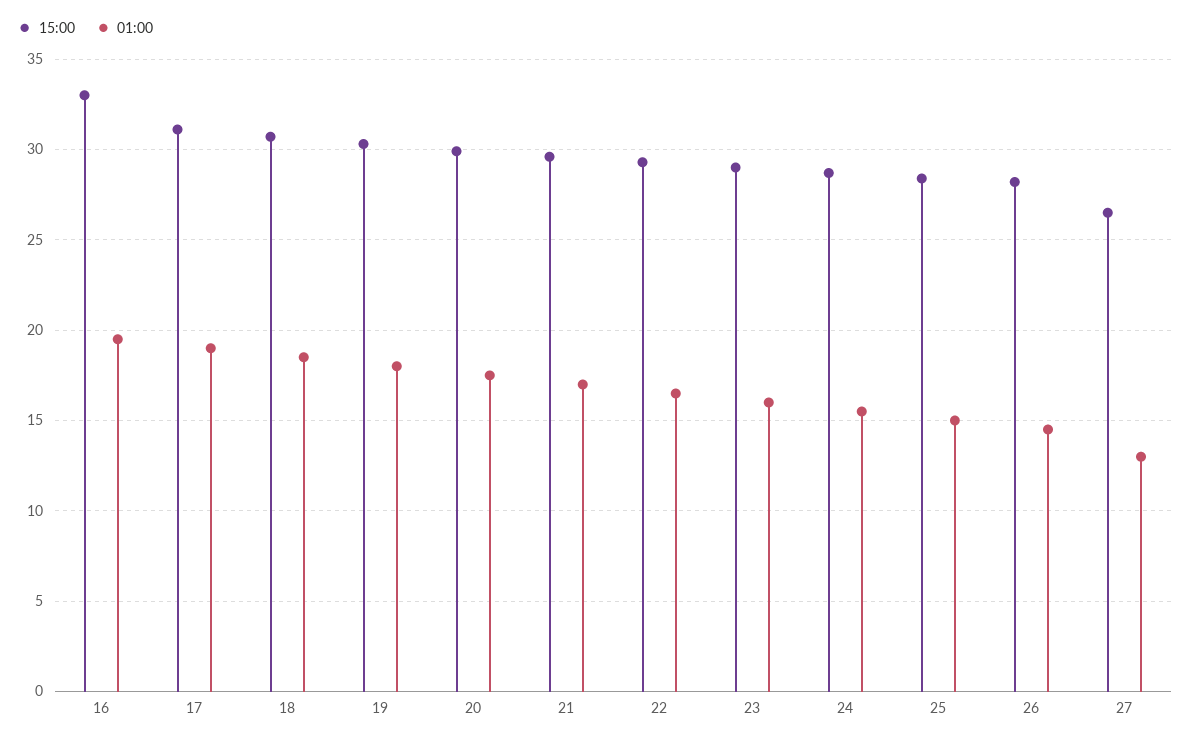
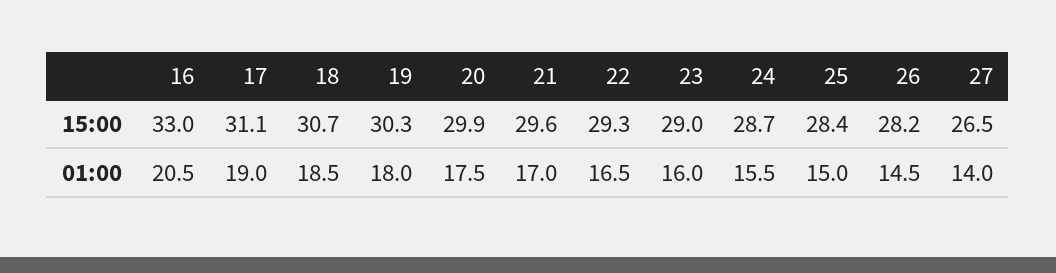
01:00, 16: 19.5 -> 20.5
01:00, 27: 13 -> 14

